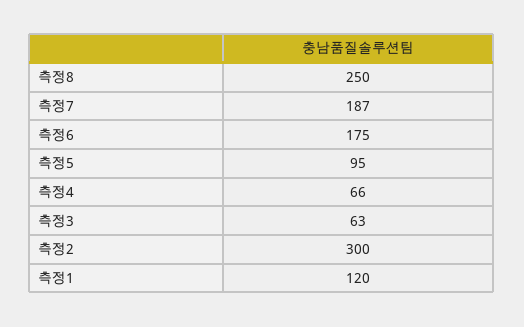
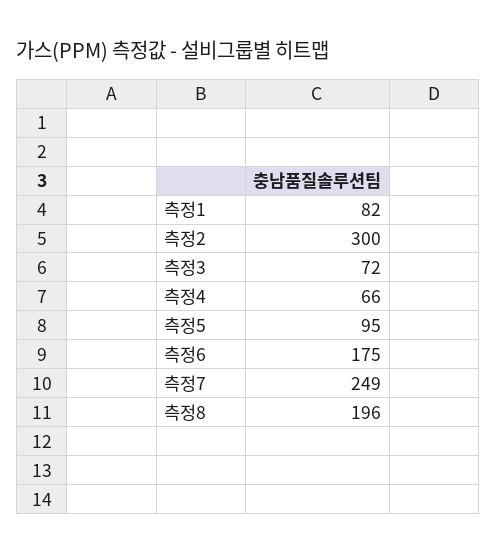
측정8: 250 -> 196
측정7: 187 -> 249
측정3: 63 -> 72
측정1: 120 -> 82

